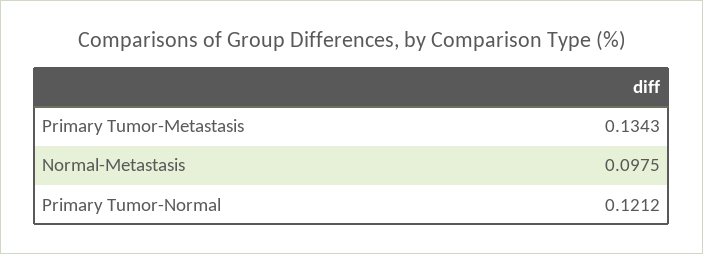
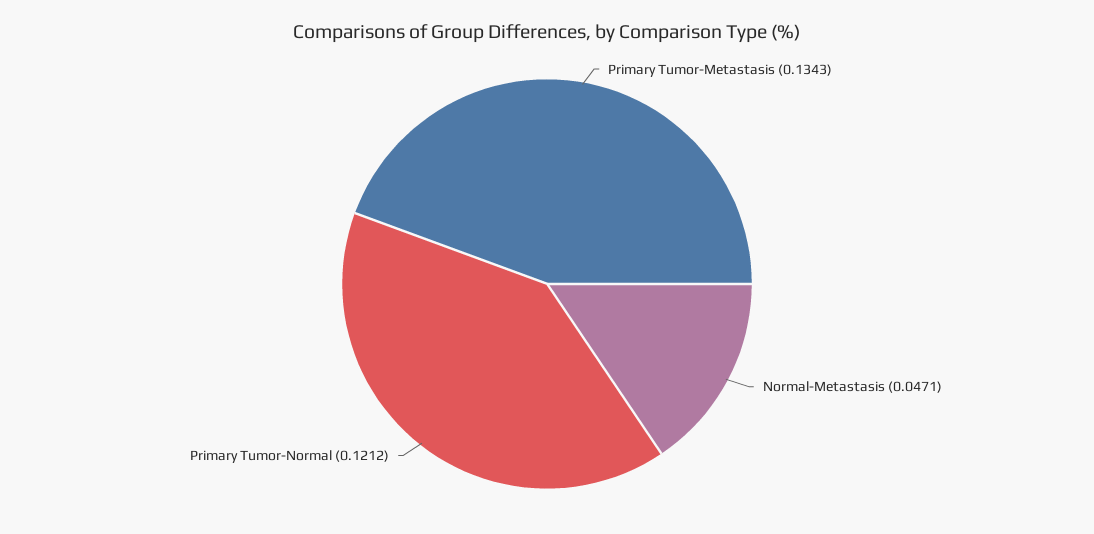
Normal-Metastasis: 0.0975 -> 0.0471

